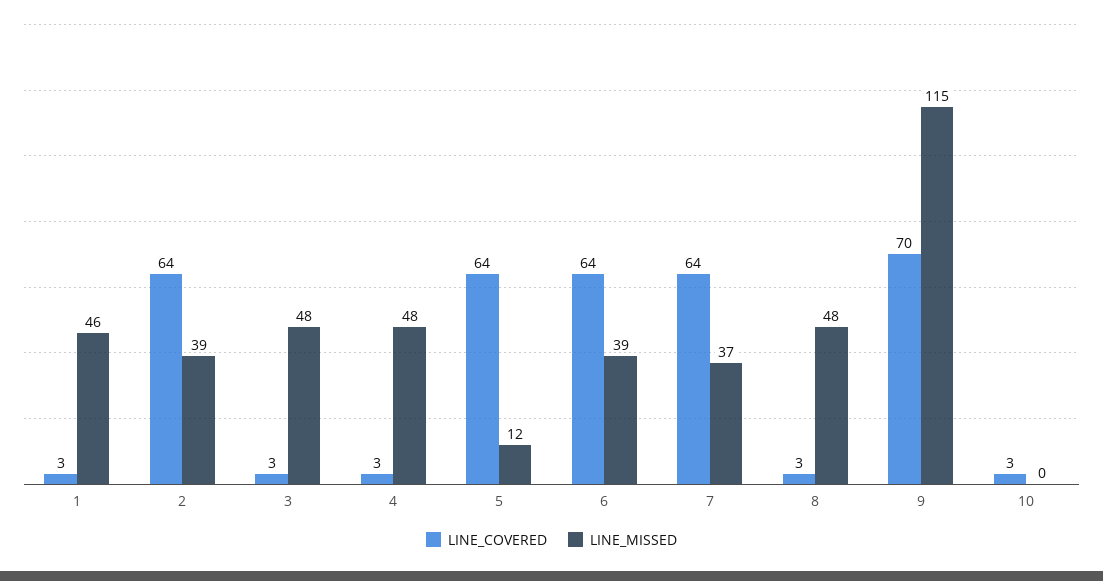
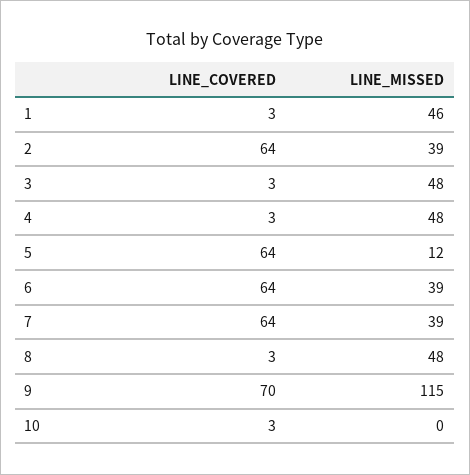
LINE_MISSED, 7: 37 -> 39

